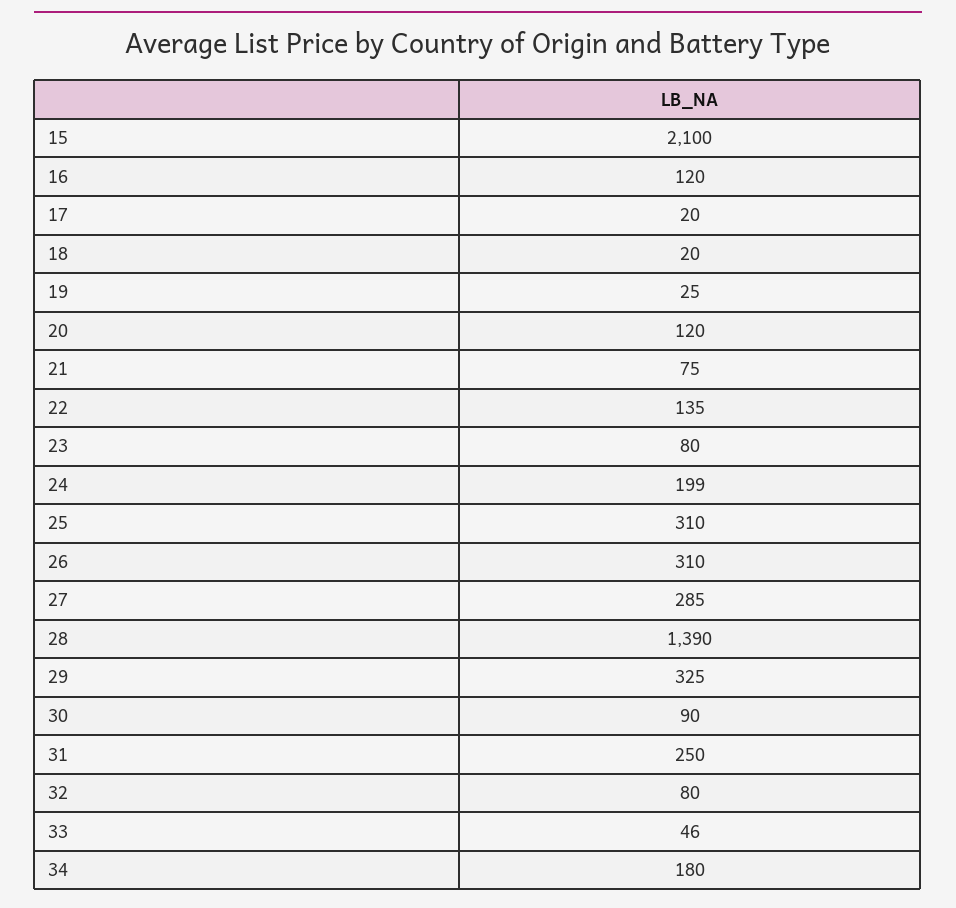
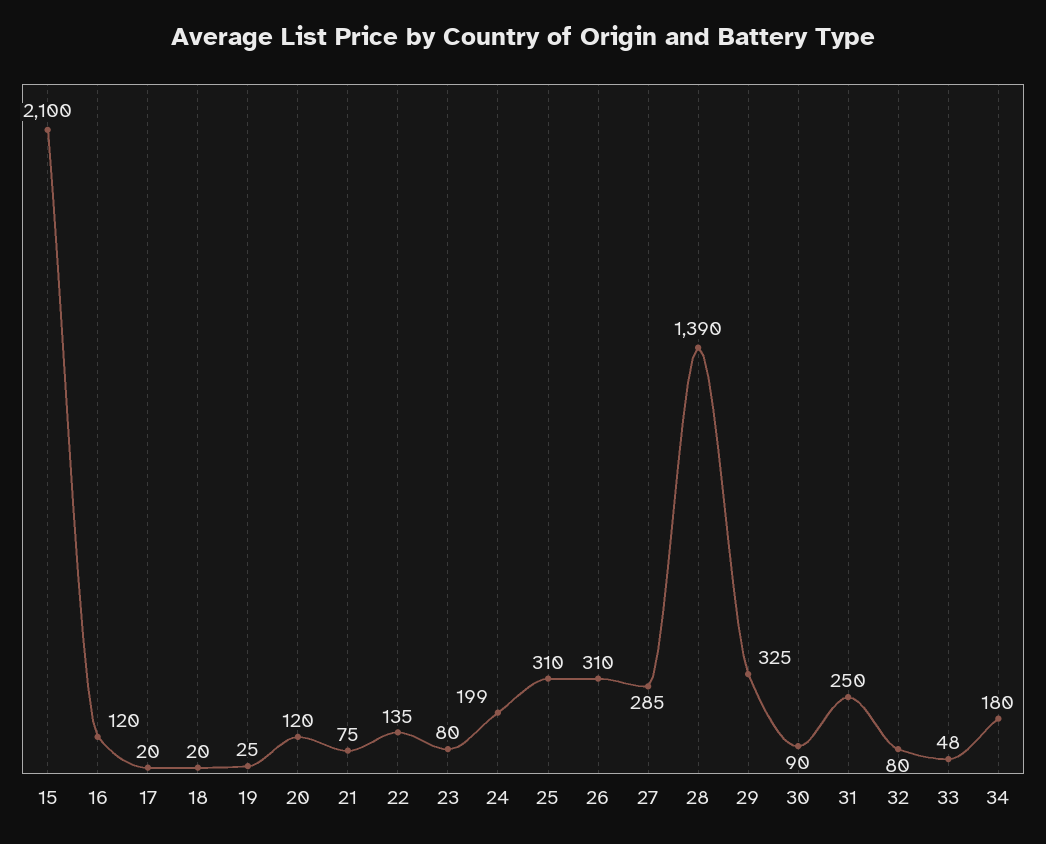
33: 46 -> 48

